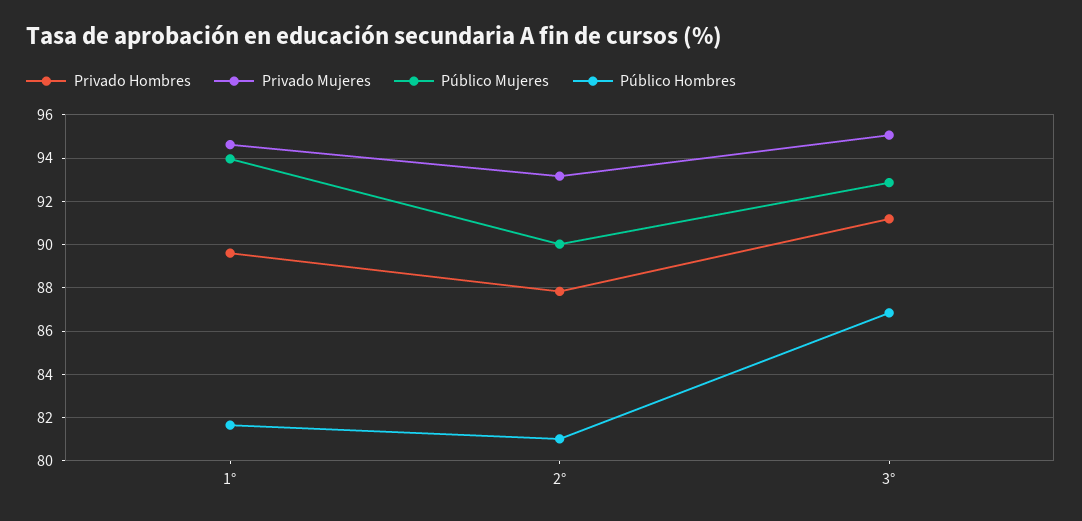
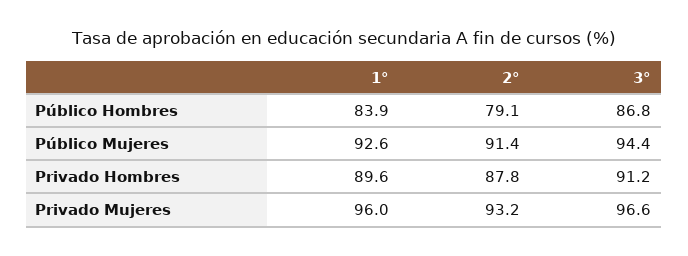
Privado Mujeres, 1°: 94.5 -> 96
Público Mujeres, 1°: 94 -> 92.6
Público Hombres, 1°: 81.5 -> 83.9
Público Mujeres, 2°: 90 -> 91.4
Público Hombres, 2°: 81 -> 79.1
Privado Mujeres, 3°: 95 -> 96.6
Público Mujeres, 3°: 93 -> 94.4

